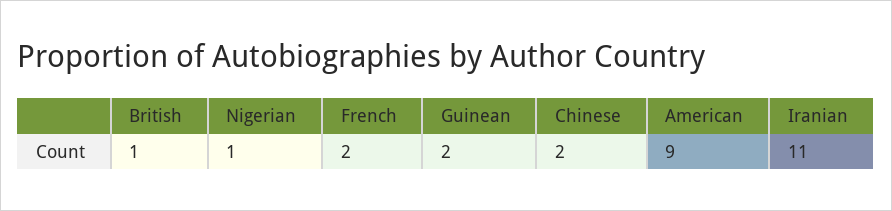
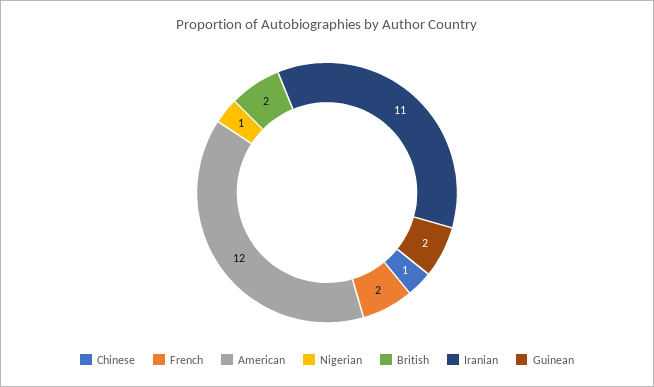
British: 1 -> 2
Chinese: 2 -> 1
American: 9 -> 12

